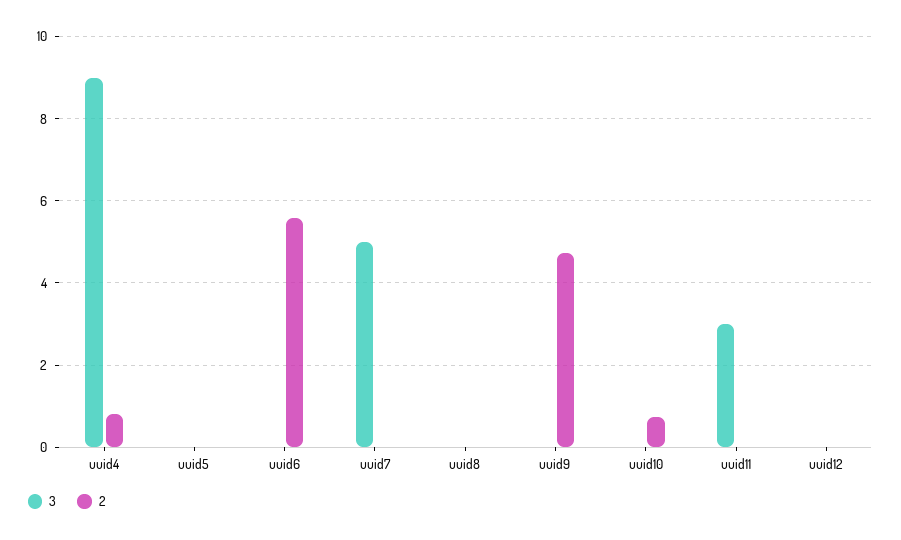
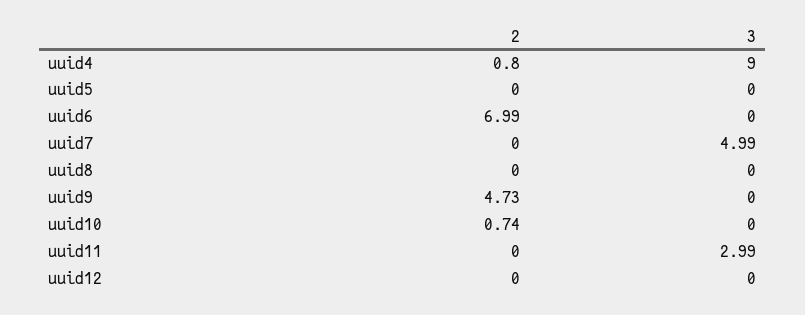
2, uuid6: 5.6 -> 6.99

